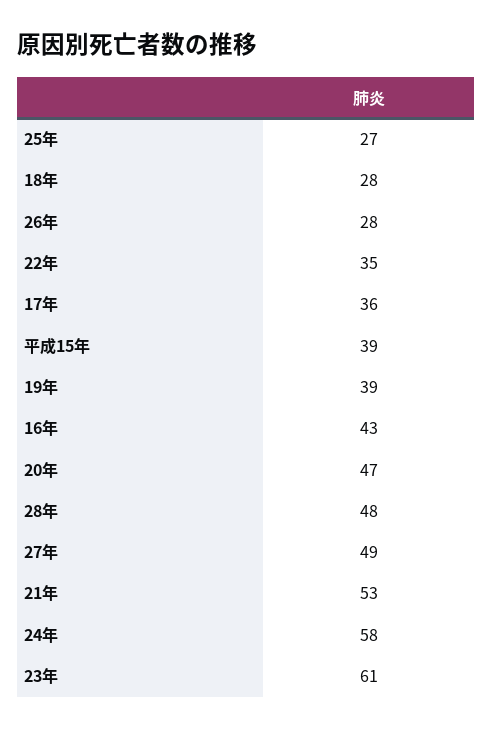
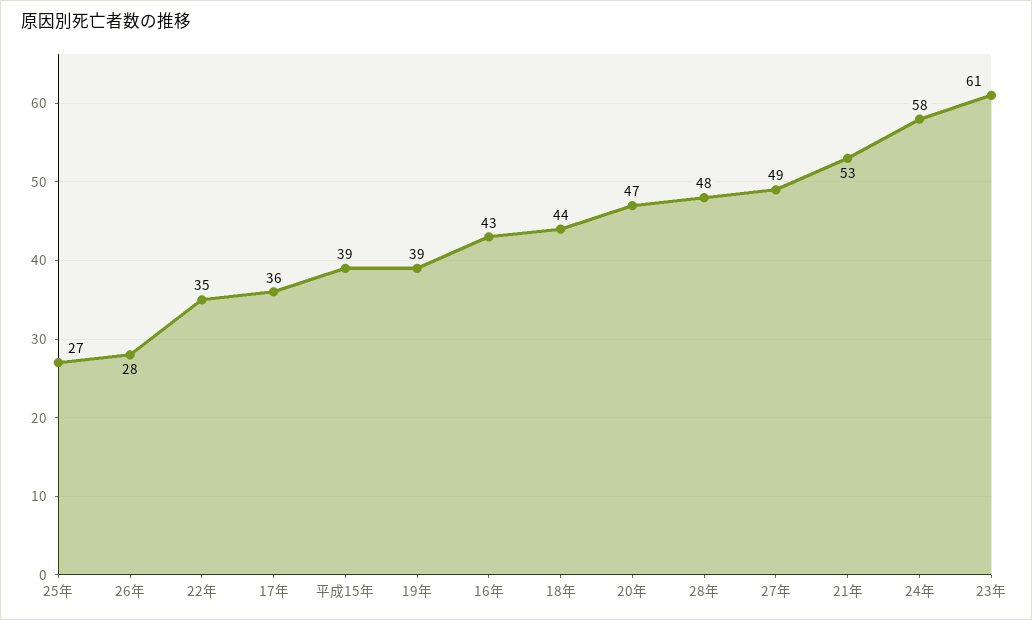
18年: 28 -> 44

